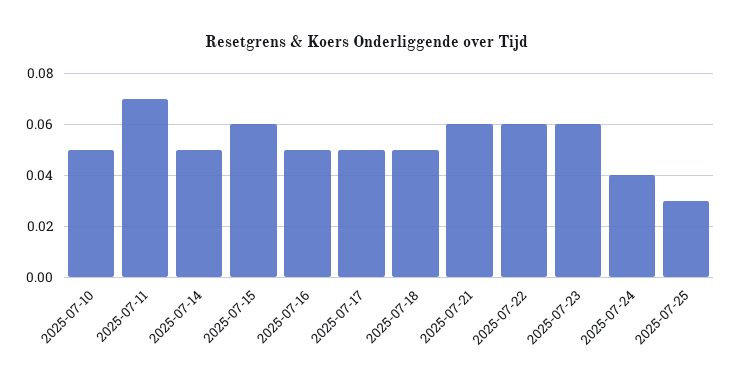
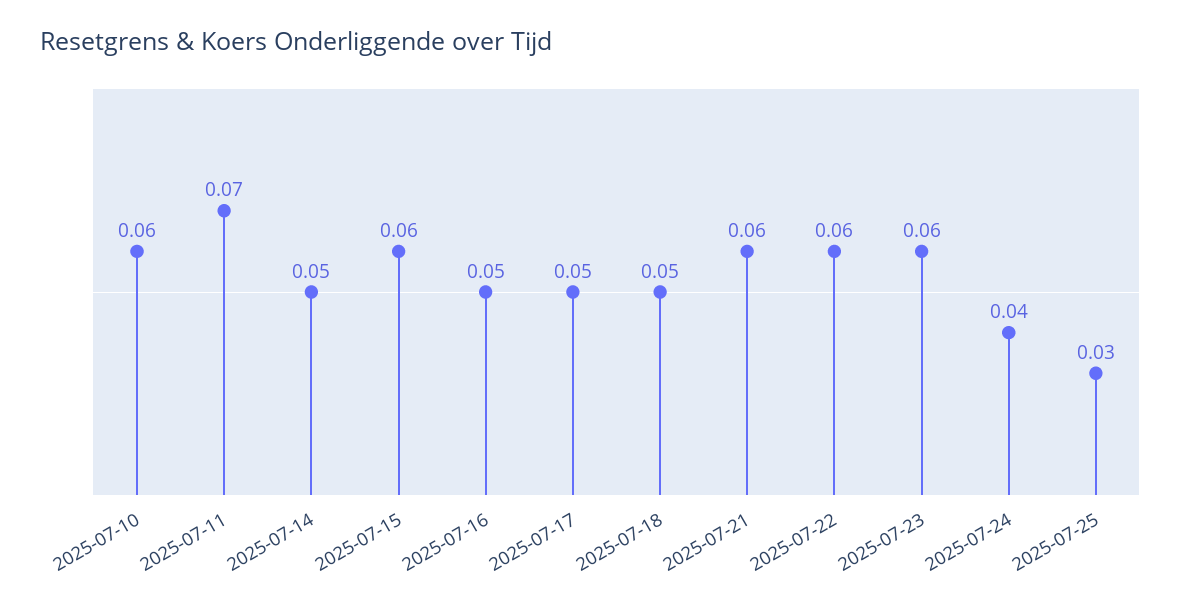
2025-07-10: 0.05 -> 0.06

